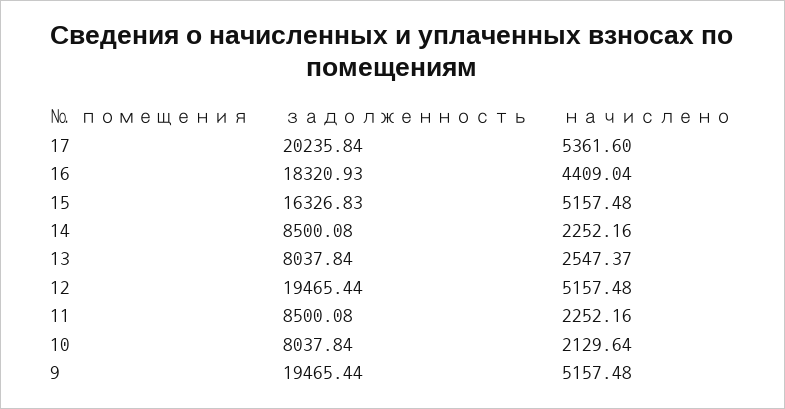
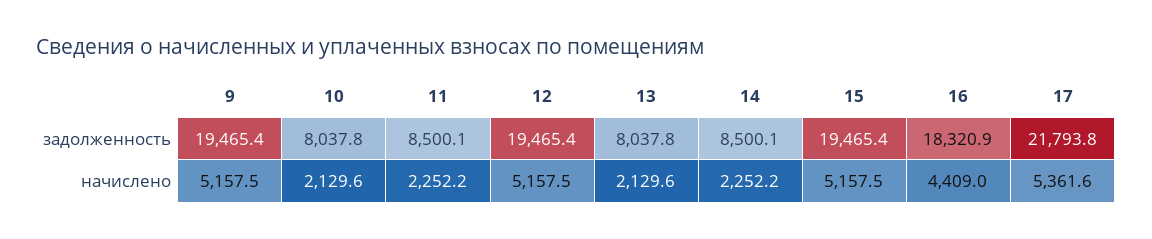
задолженность, 17: 20235.84 -> 21793.8
задолженность, 15: 16326.83 -> 19465.4
начислено, 13: 2547.37 -> 2129.6

